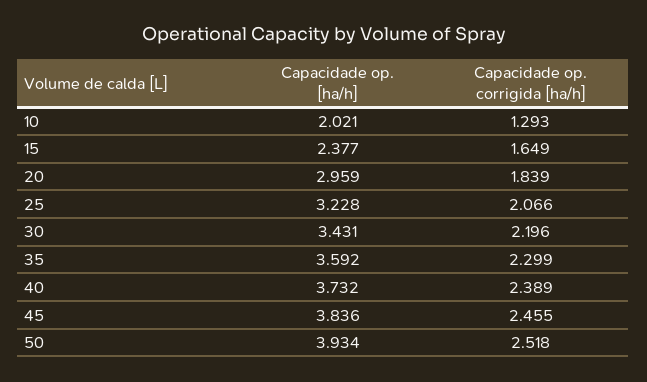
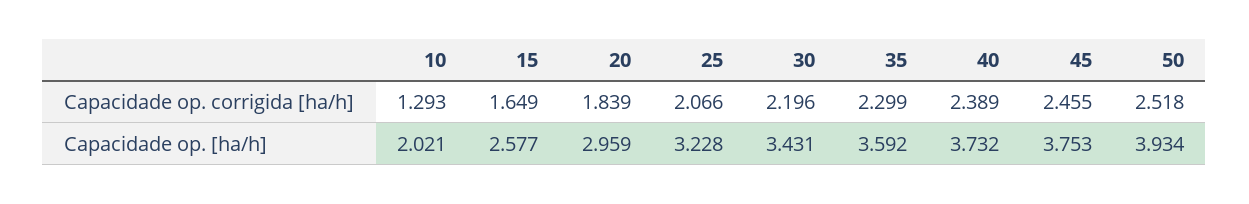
Capacidade op. [ha/h], 15: 2.377 -> 2.577
Capacidade op. [ha/h], 45: 3.836 -> 3.753

